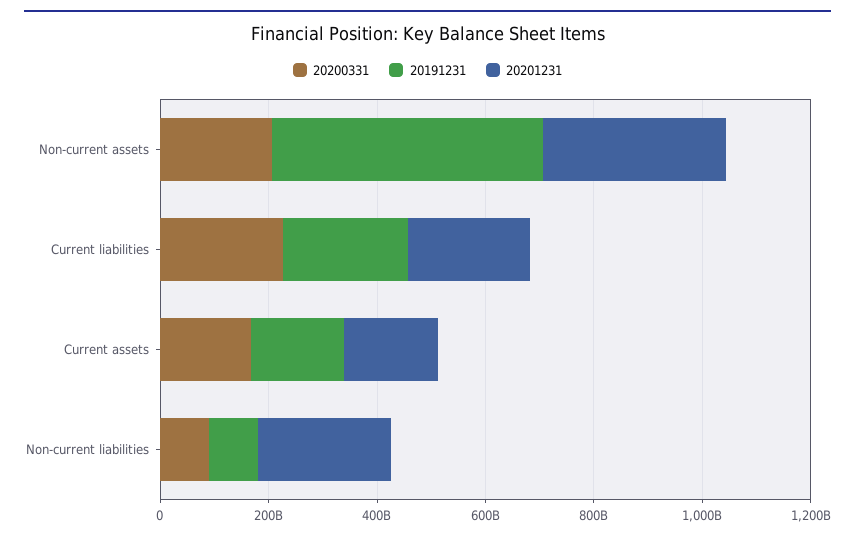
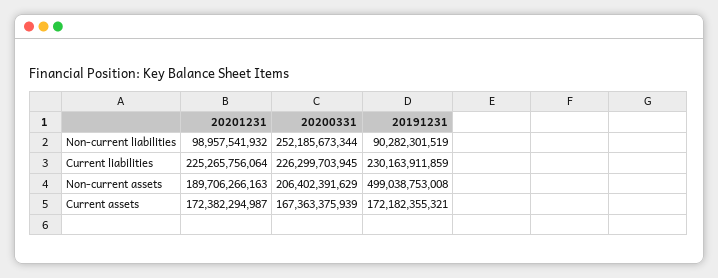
20201231, Non-current assets: 350000000000 -> 189706266163
20200331, Non-current liabilities: 100000000000 -> 252185673344
20201231, Non-current liabilities: 250000000000 -> 98957541932

